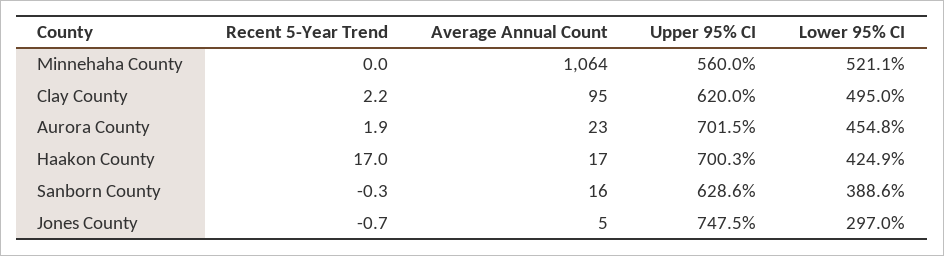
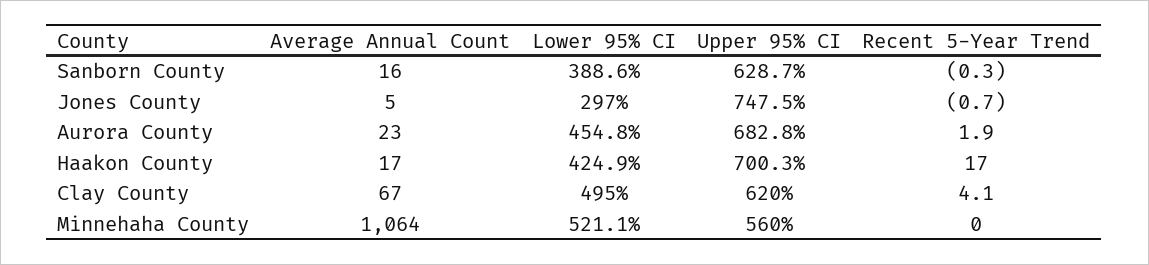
Recent 5-Year Trend, Clay County: 2.2 -> 4.1
Average Annual Count, Clay County: 95 -> 67
Upper 95% CI, Aurora County: 701.5 -> 682.8
Upper 95% CI, Sanborn County: 628.6 -> 628.7

